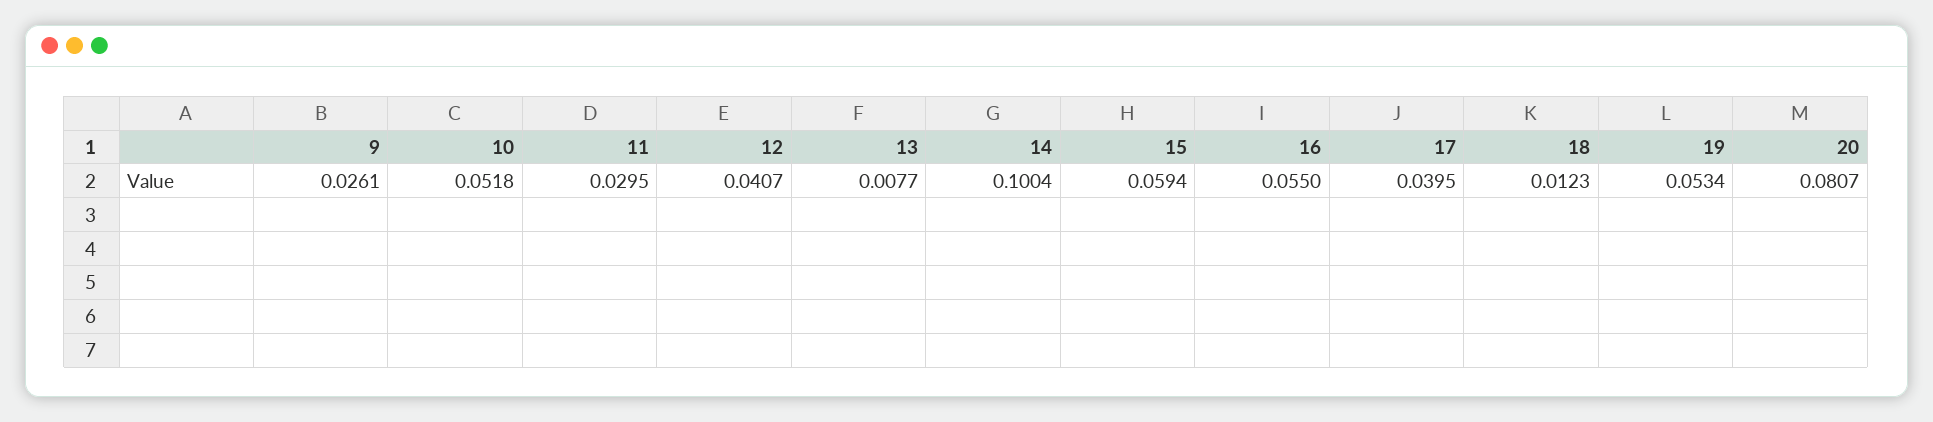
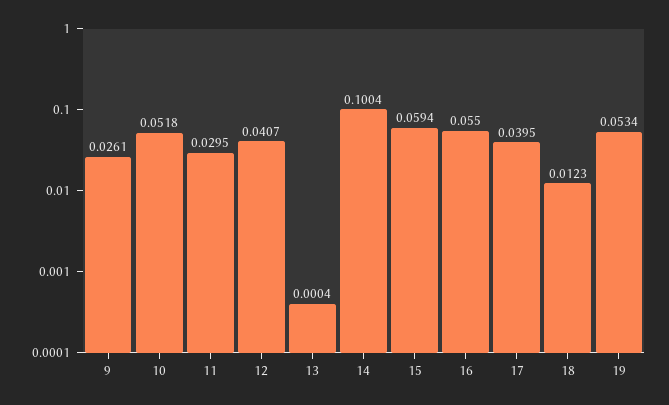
13: 0.0077 -> 0.0004
20: 0.0807 -> none

